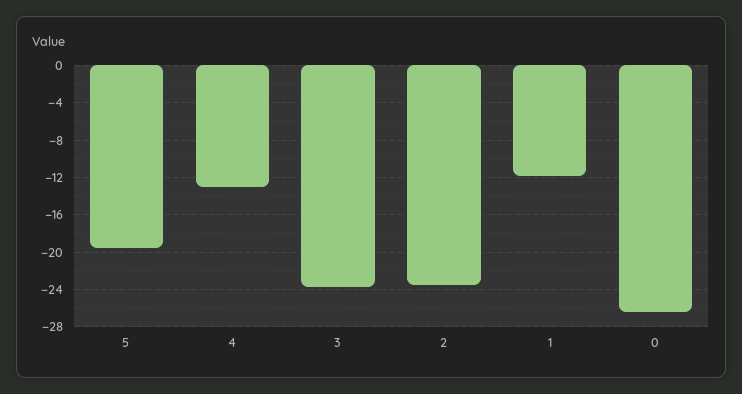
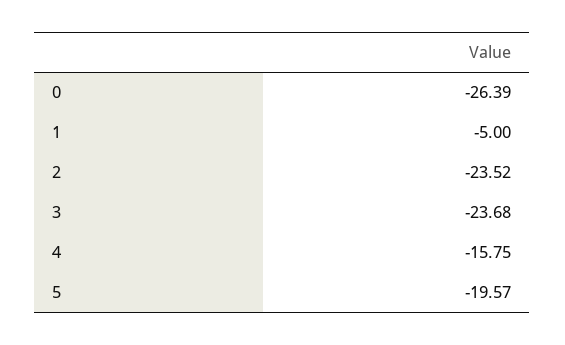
4: -13 -> -15.75
1: -12 -> -5

